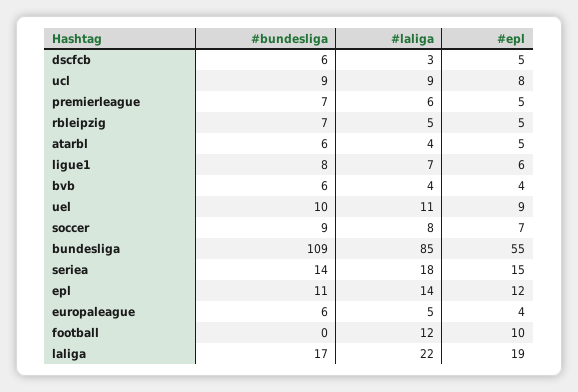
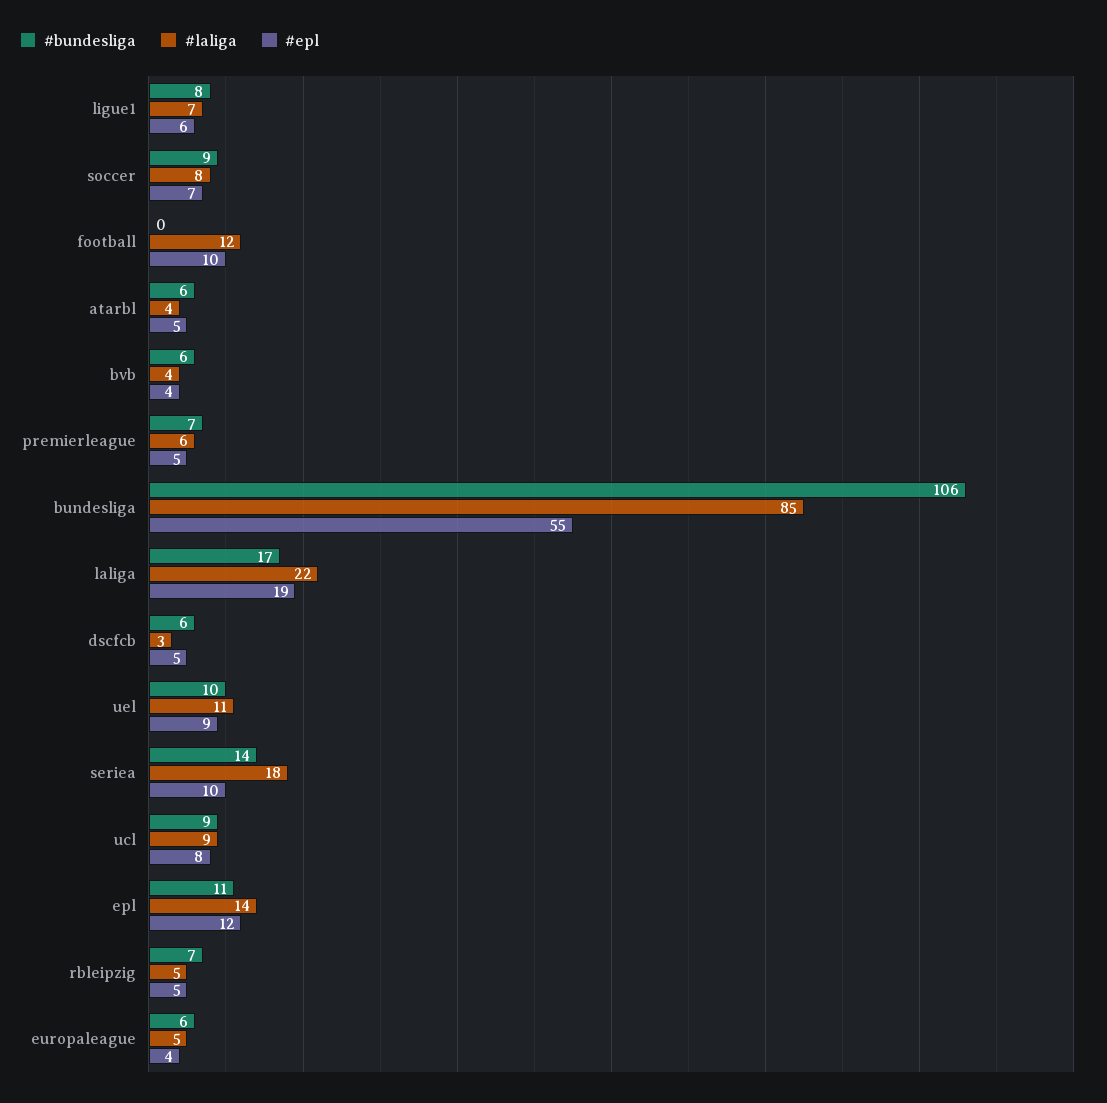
#bundesliga, bundesliga: 109 -> 106
#epl, seriea: 15 -> 10

